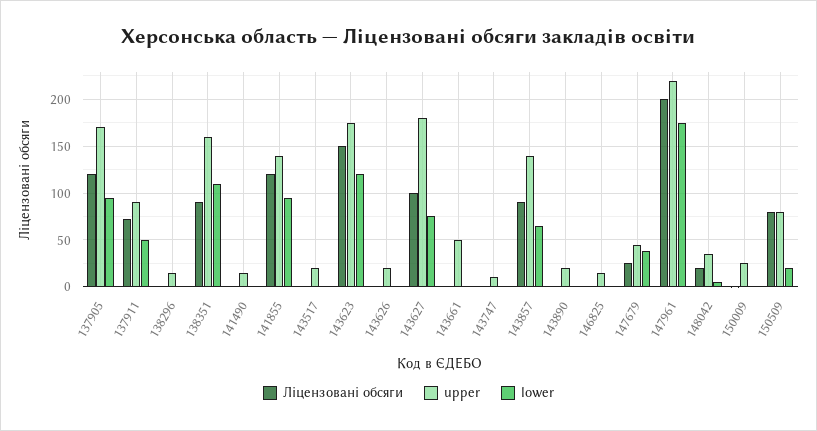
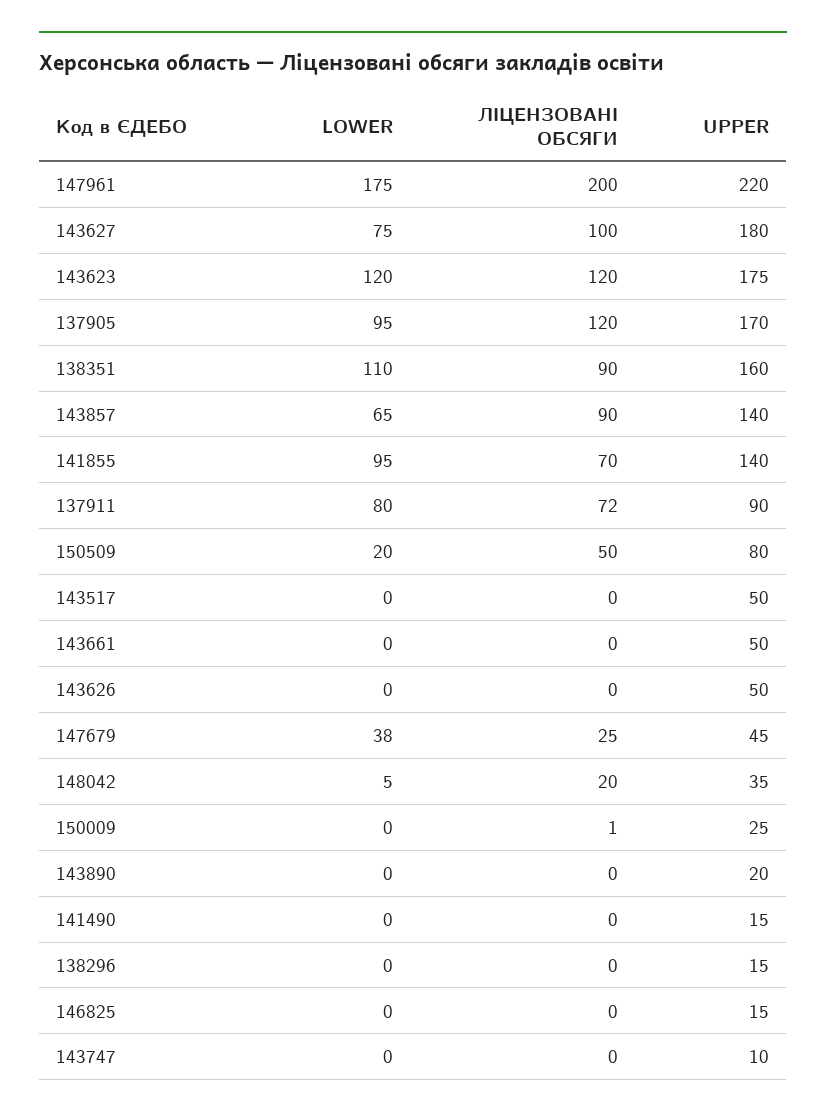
lower, 137911: 50 -> 80
Ліцензовані обсяги, 141855: 120 -> 70
upper, 143517: 20 -> 50
Ліцензовані обсяги, 143623: 150 -> 120
upper, 143626: 20 -> 50
Ліцензовані обсяги, 150509: 80 -> 50

